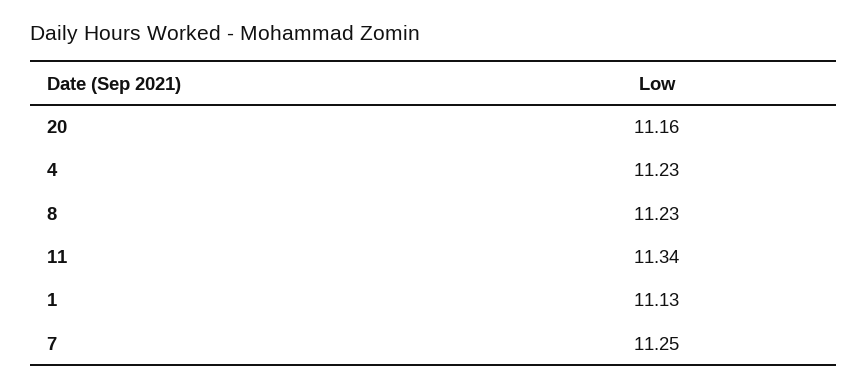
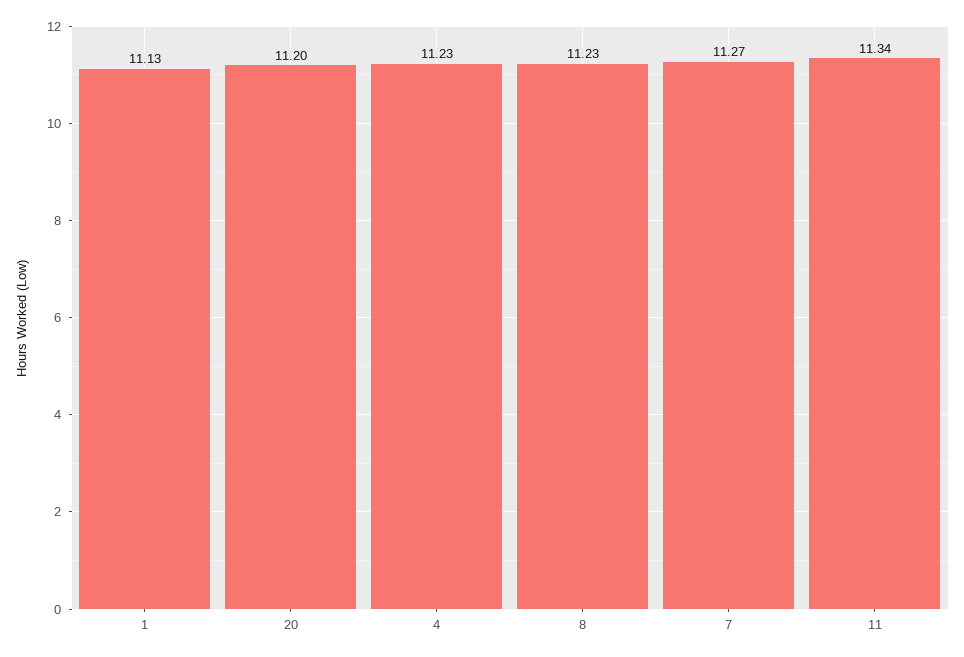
20: 11.16 -> 11.2
7: 11.25 -> 11.27

